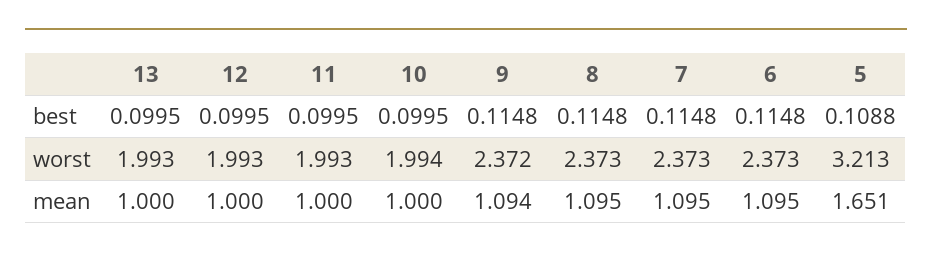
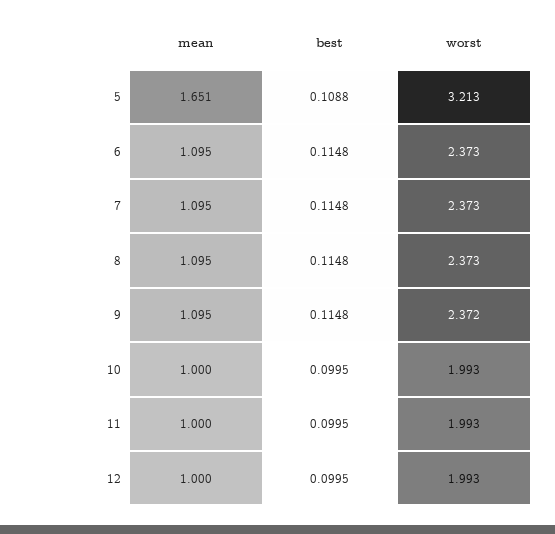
13, best: 0.0995 -> none
13, worst: 1.993 -> none
10, worst: 1.994 -> 1.993
13, mean: 1 -> none
9, mean: 1.094 -> 1.095

